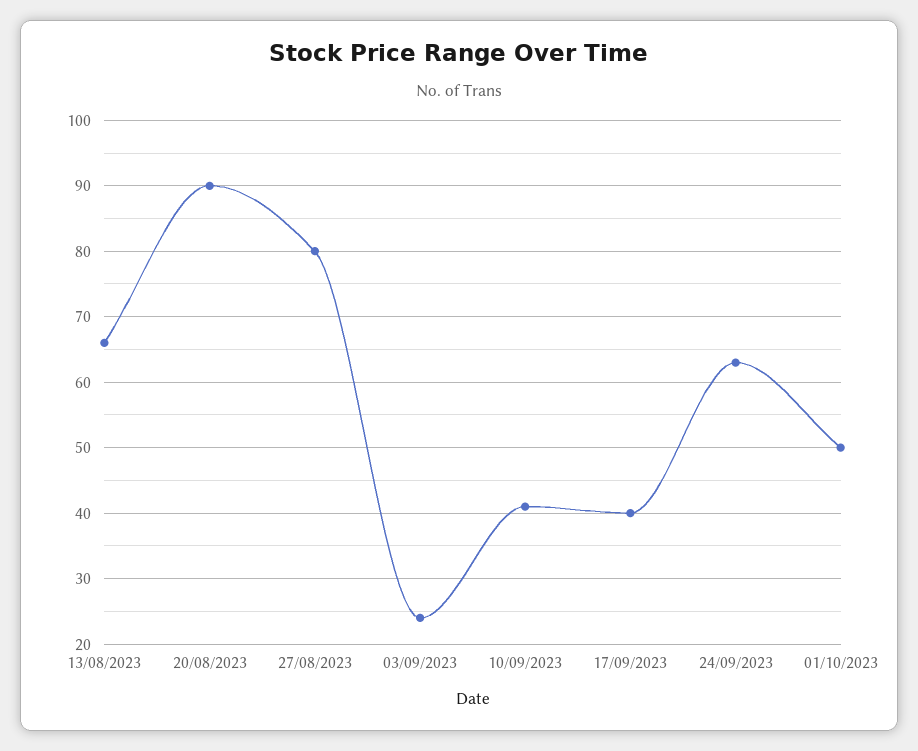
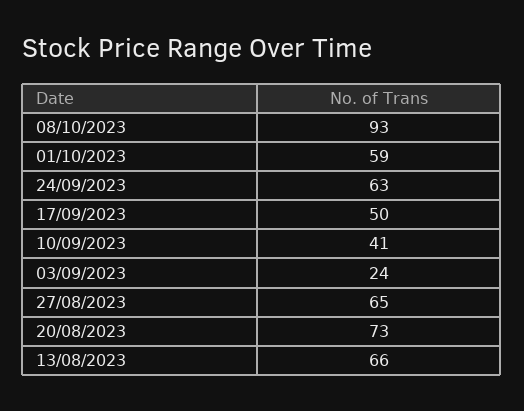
20/08/2023: 90 -> 73
27/08/2023: 80 -> 65
17/09/2023: 40 -> 50
01/10/2023: 50 -> 59
08/10/2023: none -> 93

